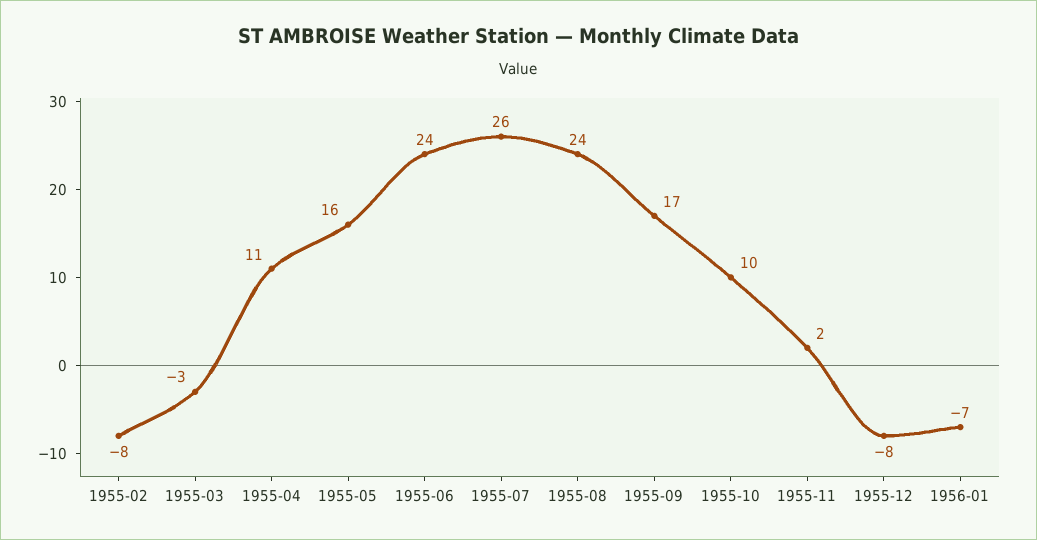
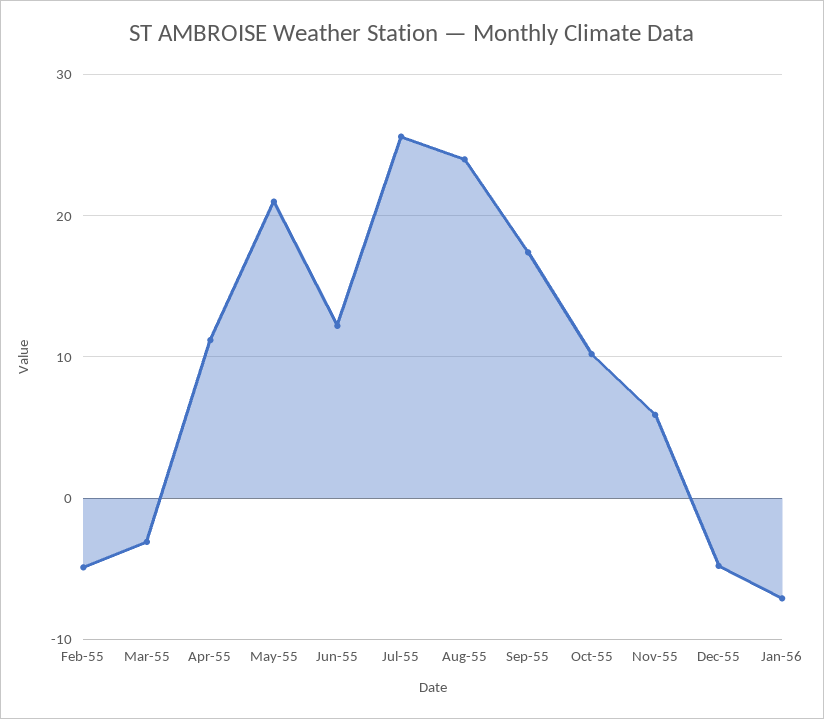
1955-02: -8 -> -5
1955-05: 16 -> 21
1955-06: 24 -> 12
1955-11: 2 -> 6
1955-12: -8 -> -5

